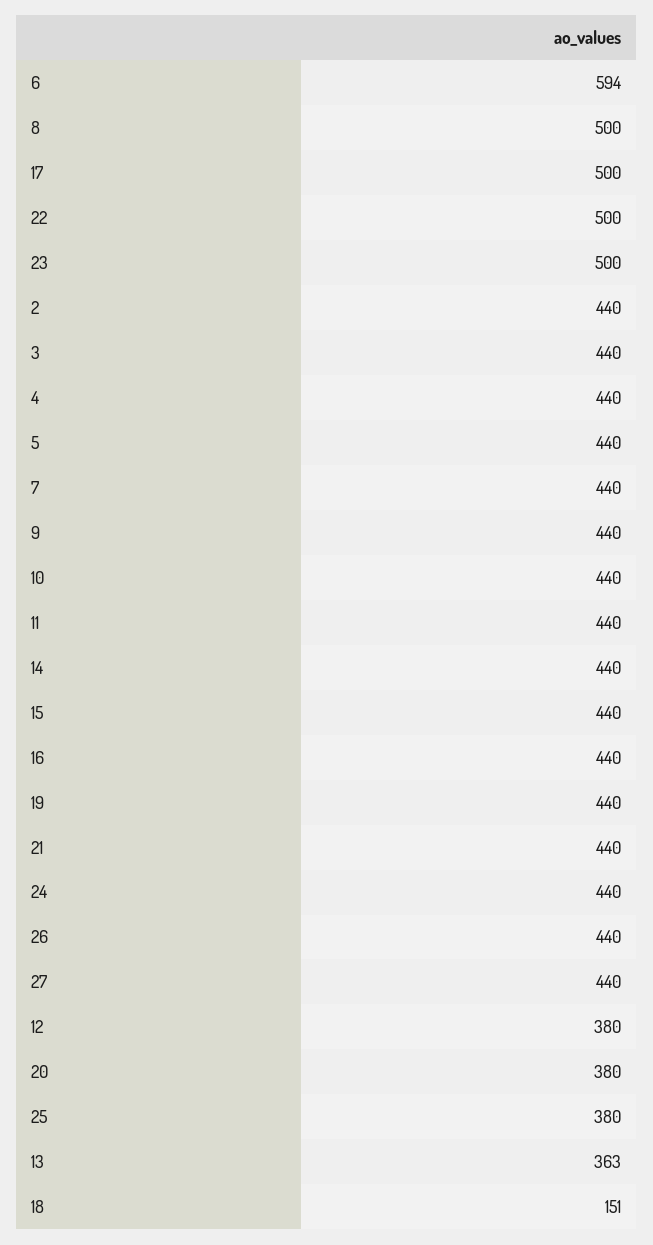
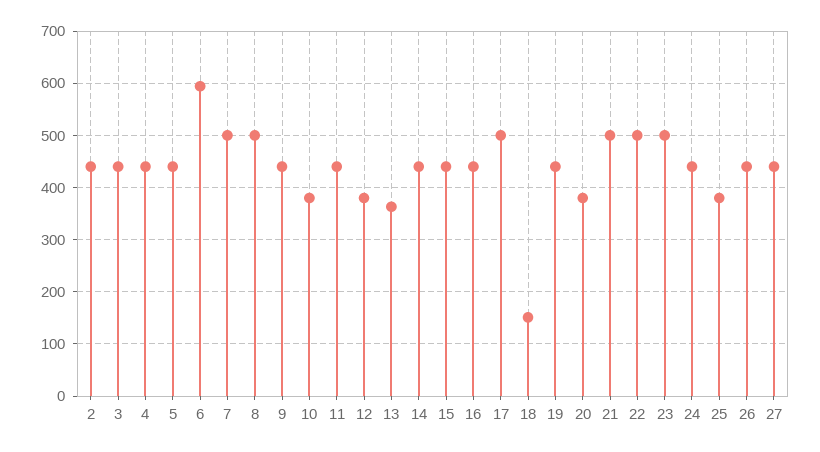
7: 440 -> 500
10: 440 -> 380
21: 440 -> 500

